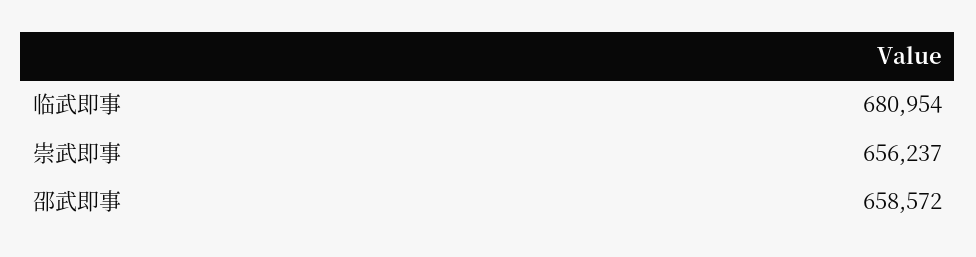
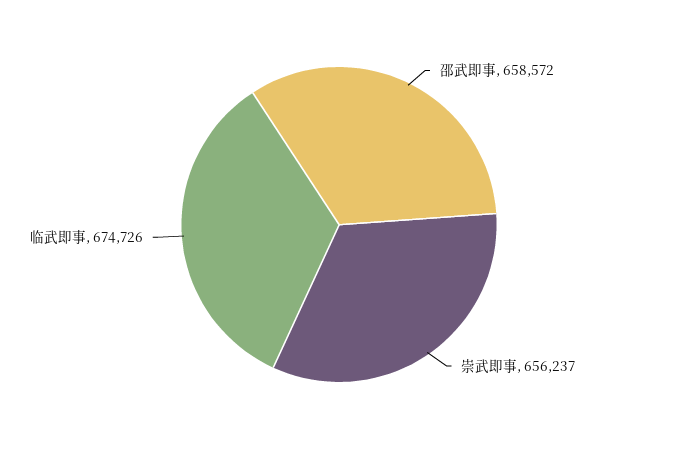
临武即事: 680954 -> 674726

